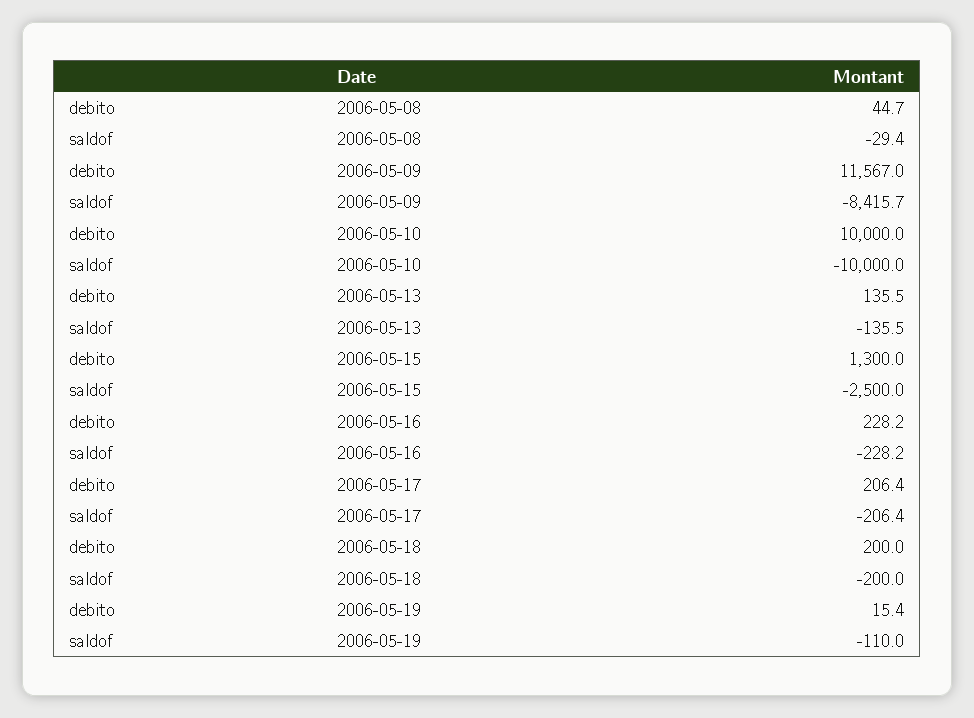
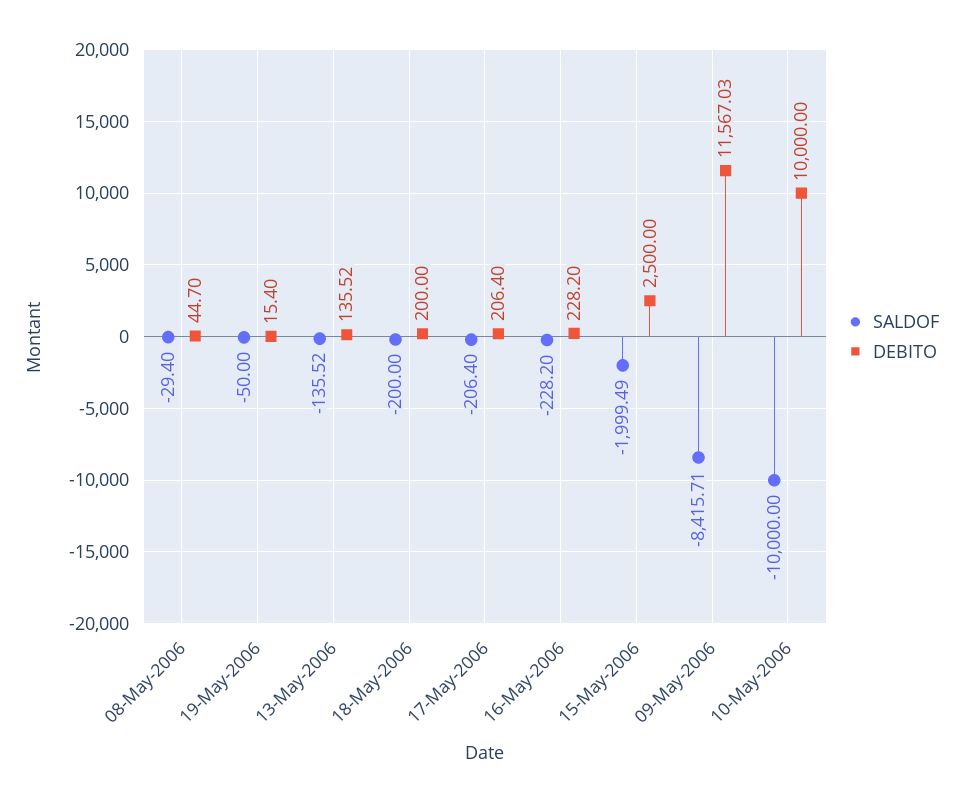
debito, 2006-05-15: 1300 -> 2500
saldof, 2006-05-15: -2500 -> -1999.49
saldof, 2006-05-19: -110 -> -50

